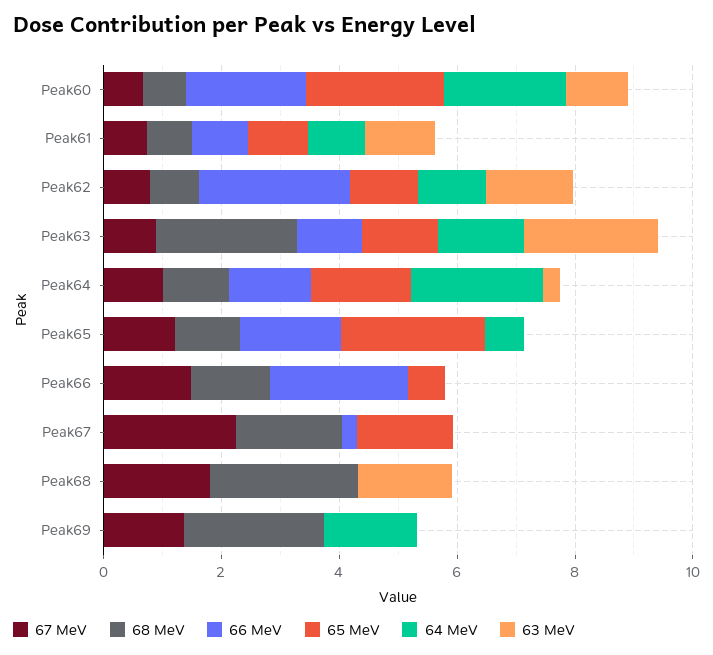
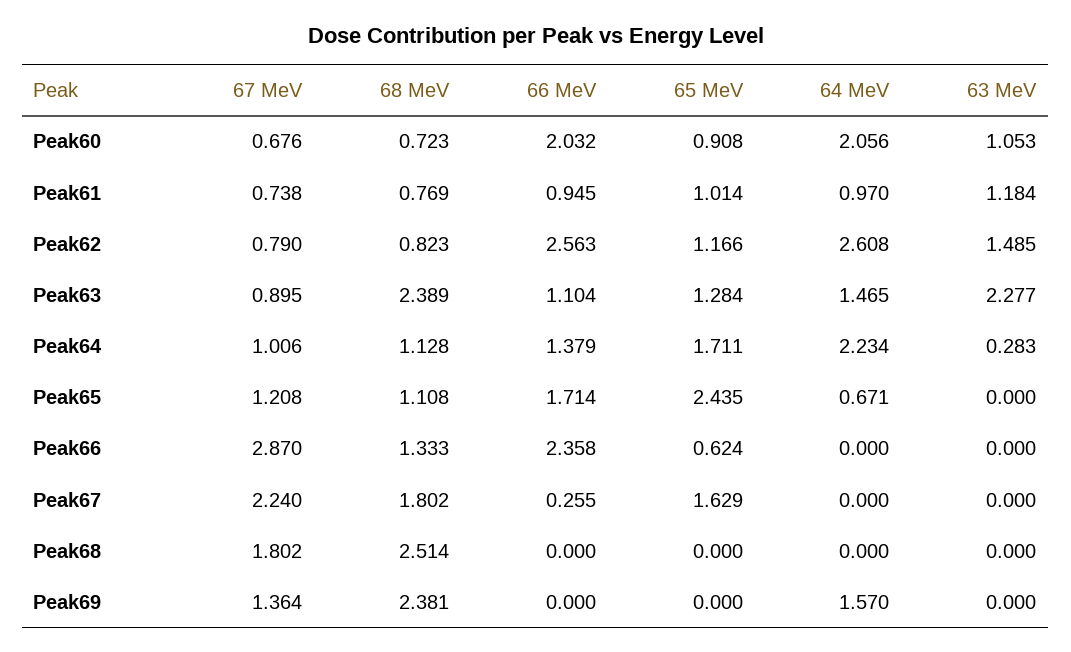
65 MeV, Peak60: 2.5 -> 0.908
64 MeV, Peak62: 1 -> 2.608
67 MeV, Peak66: 1.5 -> 2.87
63 MeV, Peak68: 1.5 -> 0

